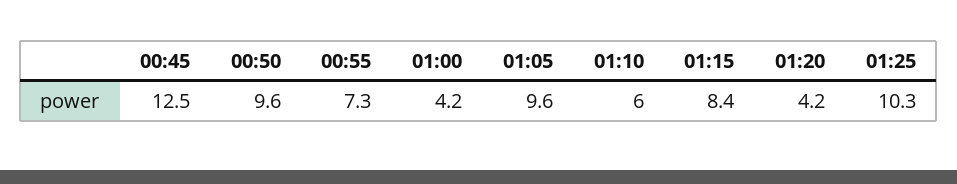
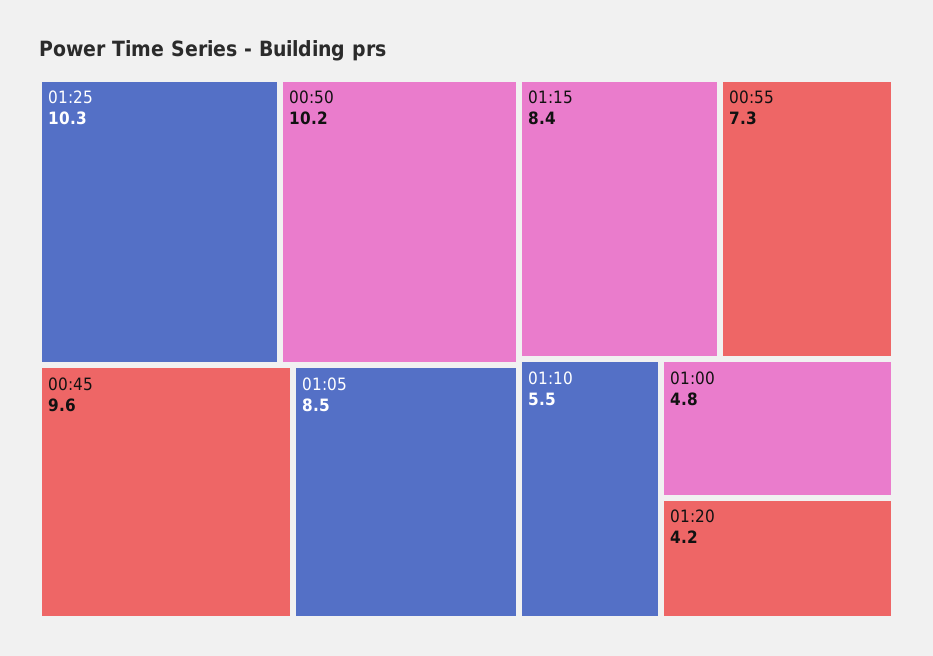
00:45: 12.5 -> 9.6
00:50: 9.6 -> 10.2
01:00: 4.2 -> 4.8
01:05: 9.6 -> 8.5
01:10: 6 -> 5.5

